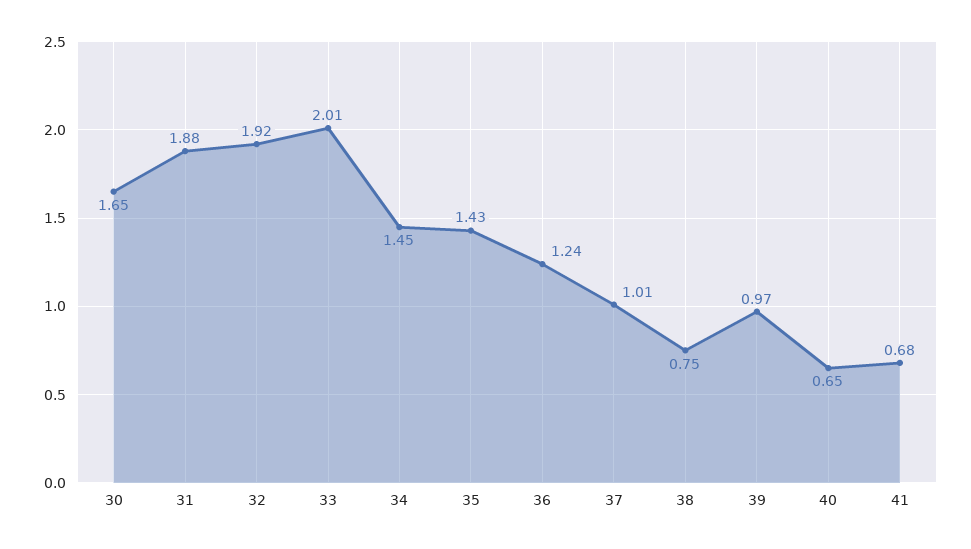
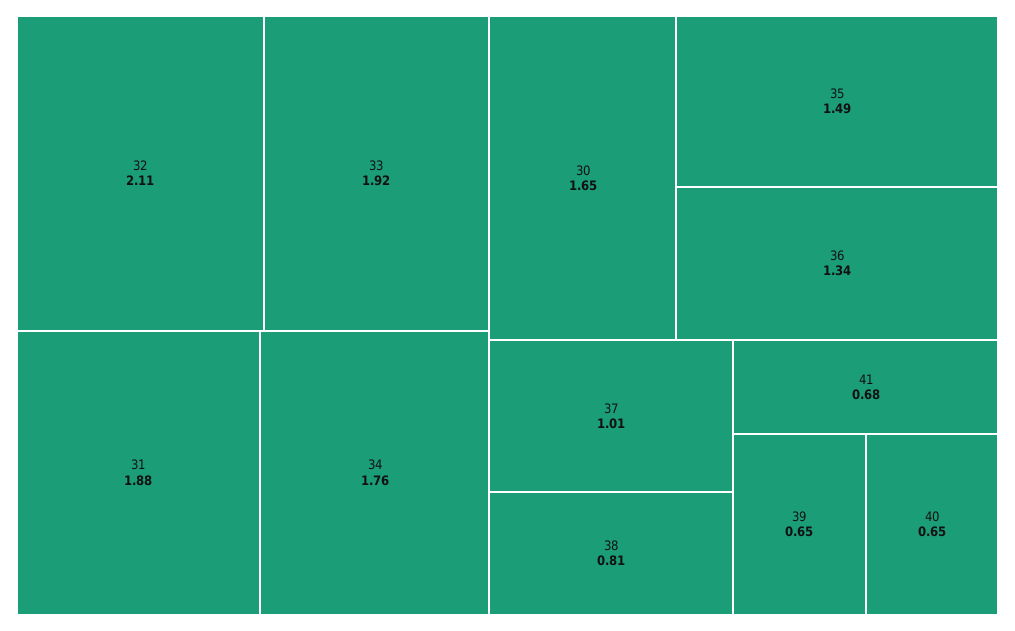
32: 1.92 -> 2.11
33: 2.01 -> 1.92
34: 1.45 -> 1.76
35: 1.43 -> 1.49
36: 1.24 -> 1.34
38: 0.75 -> 0.81
39: 0.97 -> 0.65

